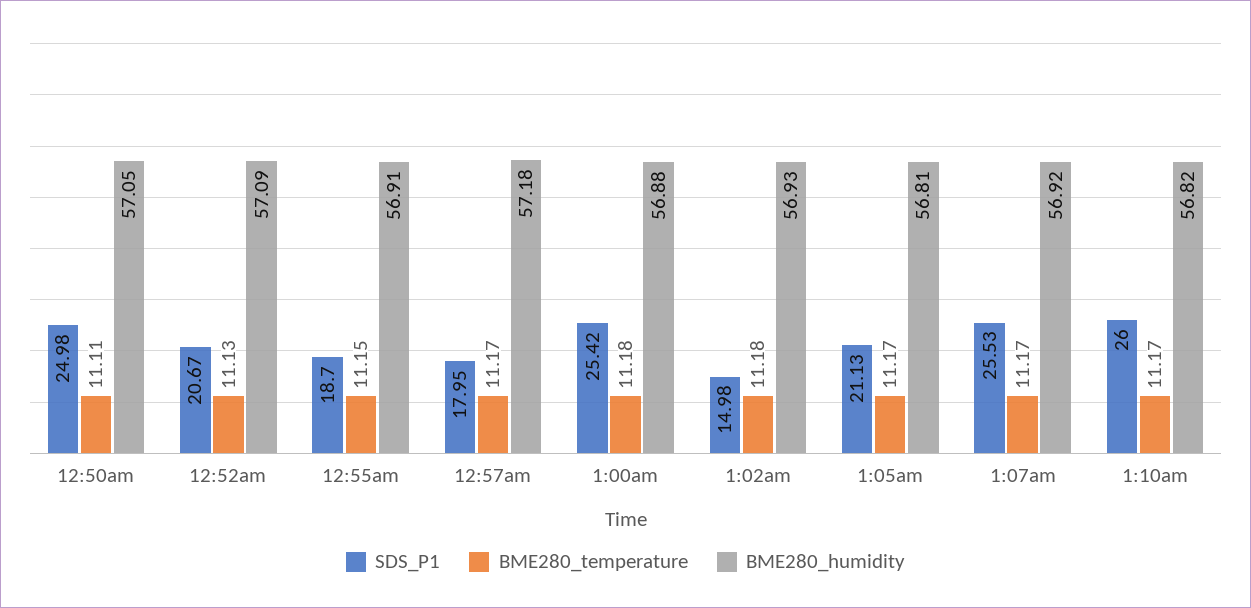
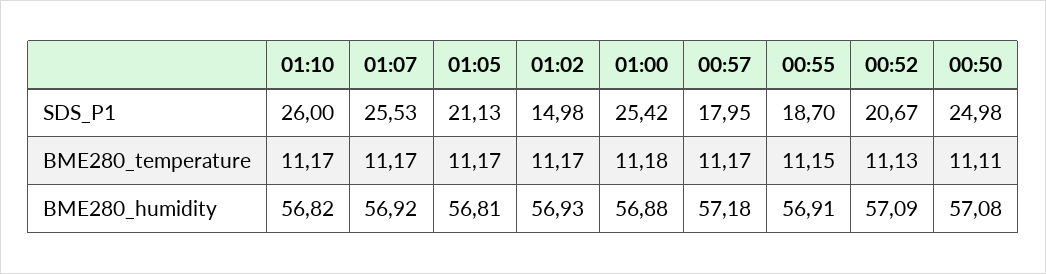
BME280_humidity, 12:50am: 57.05 -> 57.08
BME280_temperature, 1:02am: 11.18 -> 11.17

